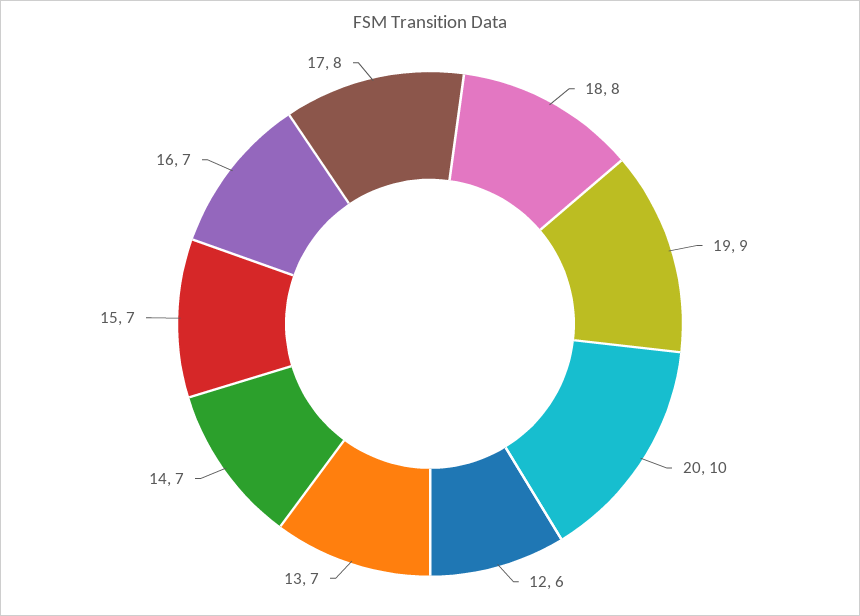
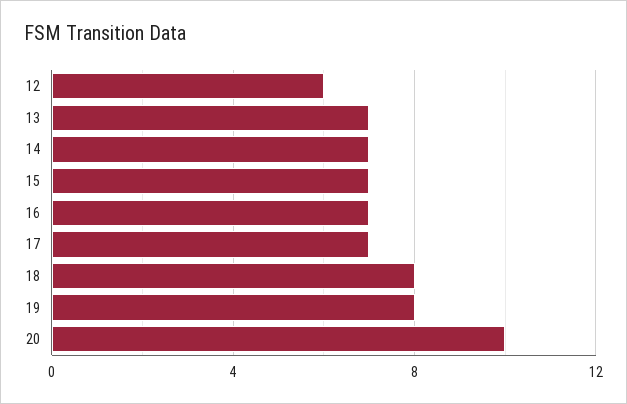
19: 9 -> 8
17: 8 -> 7

